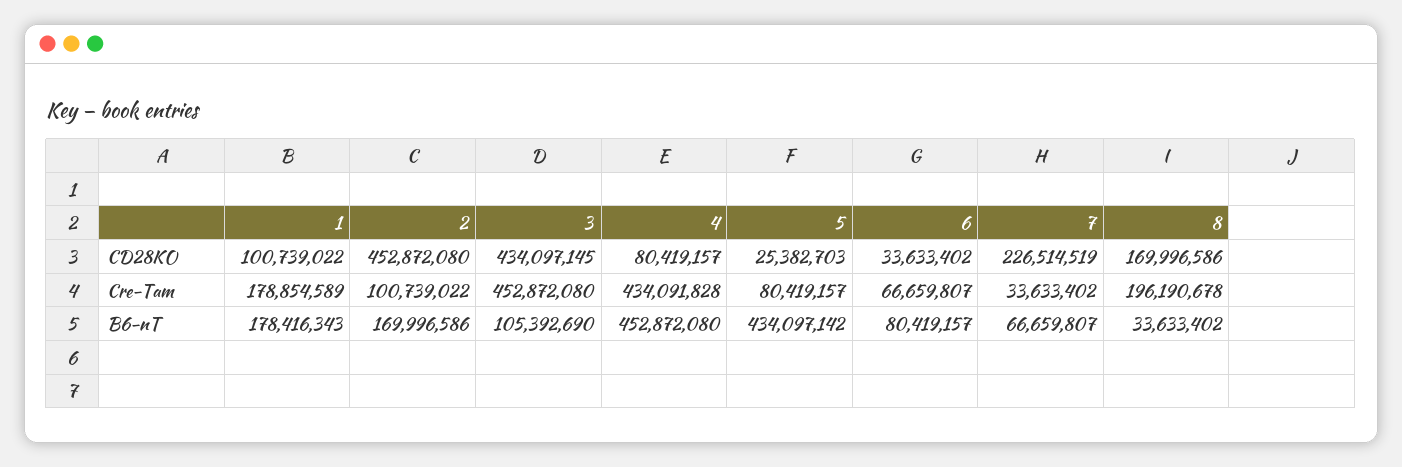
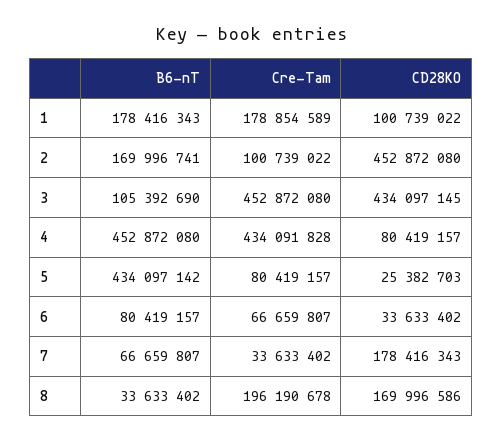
7, CD28KO: 226514519 -> 178416343
2, B6-nT: 169996586 -> 169996741

